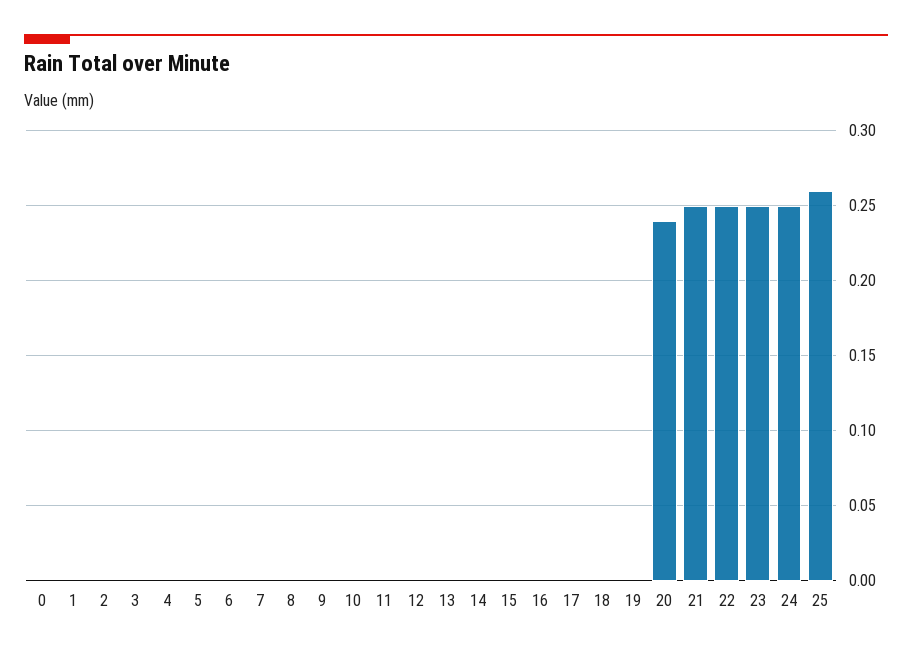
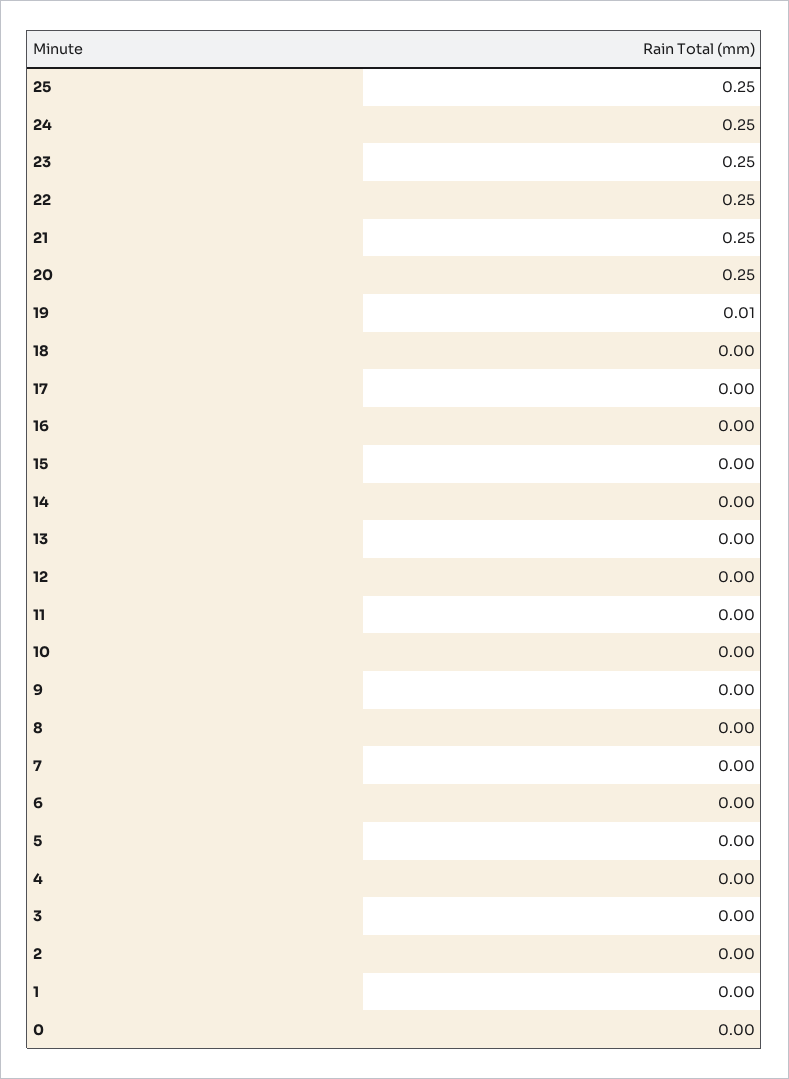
19: 0 -> 0.01
20: 0.24 -> 0.25
25: 0.26 -> 0.25

